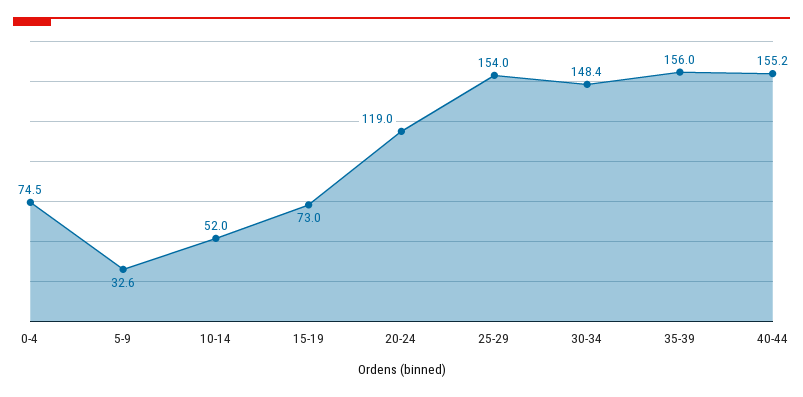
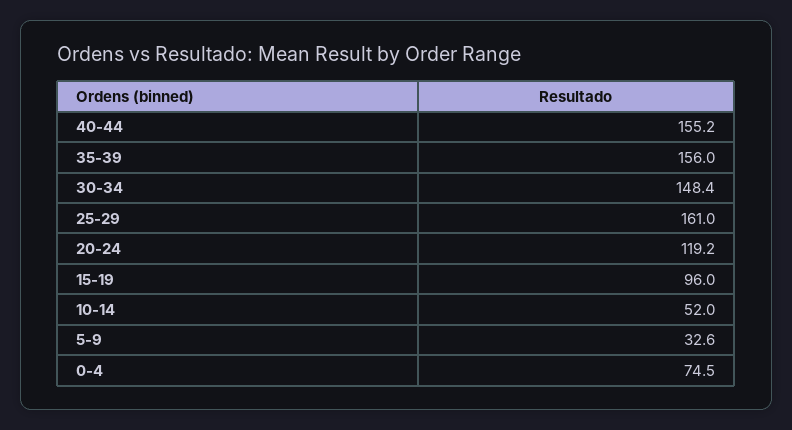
15-19: 73 -> 96
20-24: 119 -> 119.2
25-29: 154 -> 161

